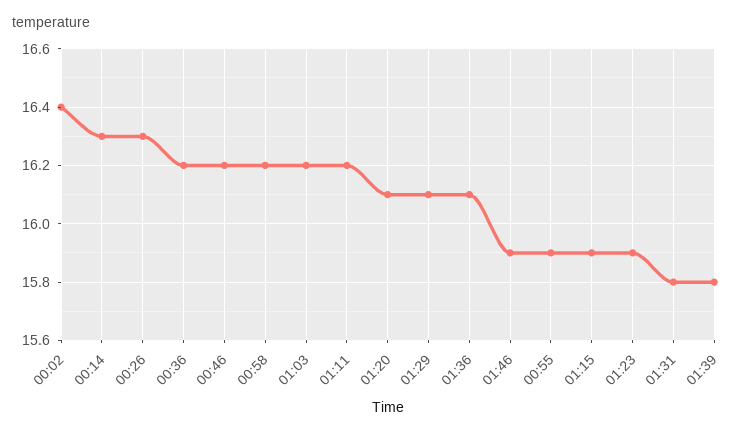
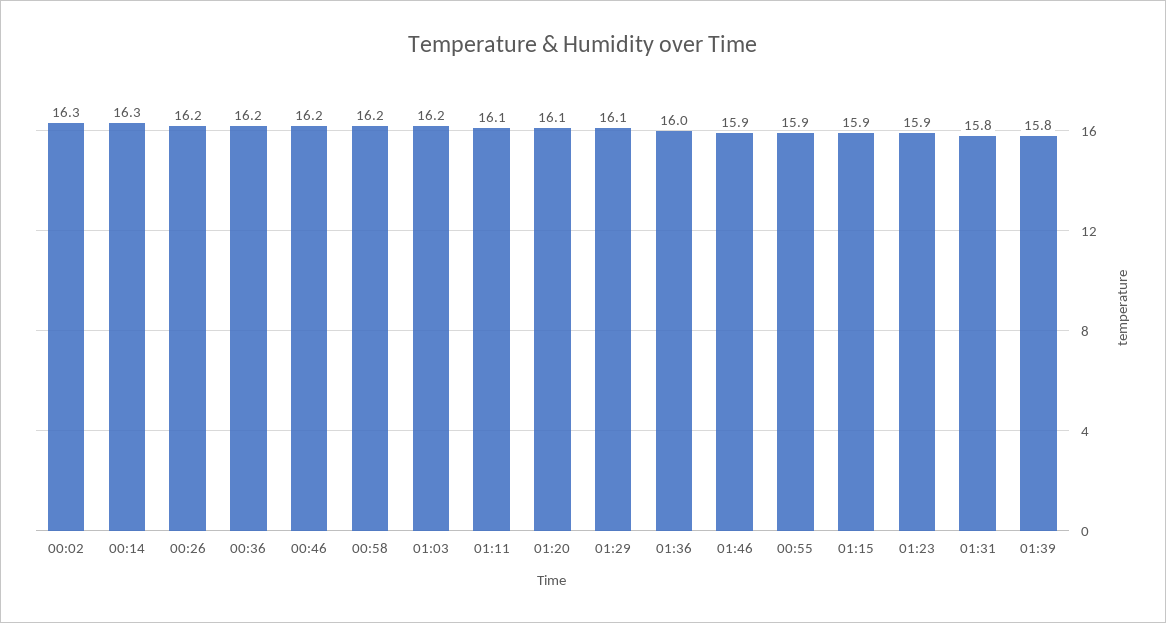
00:02: 16.4 -> 16.3
00:26: 16.3 -> 16.2
01:11: 16.2 -> 16.1
01:36: 16.1 -> 16

